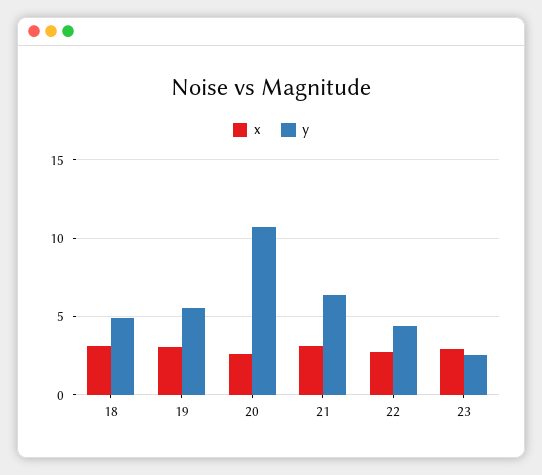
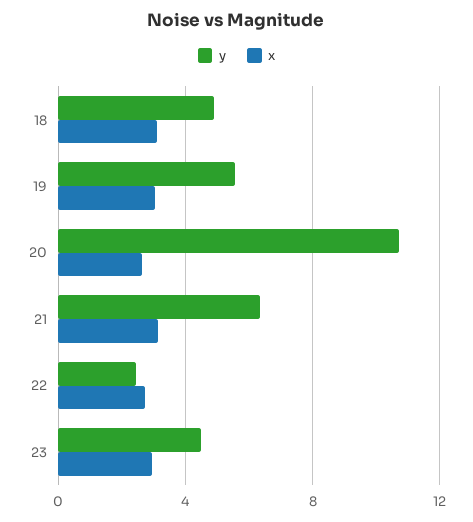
y, 22: 4.5 -> 2.5
y, 23: 2.5 -> 4.5

